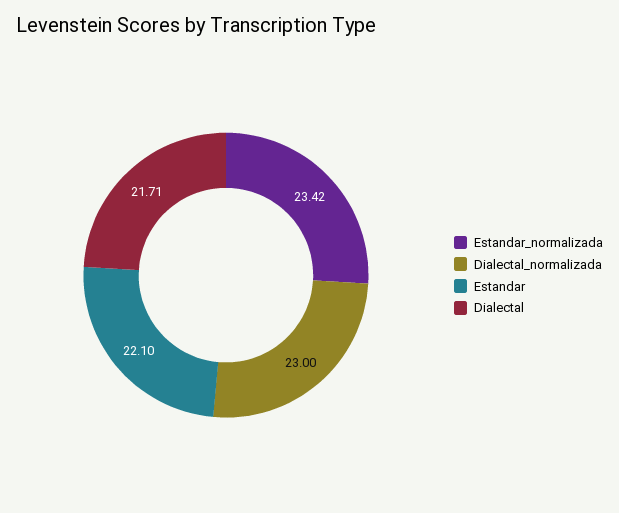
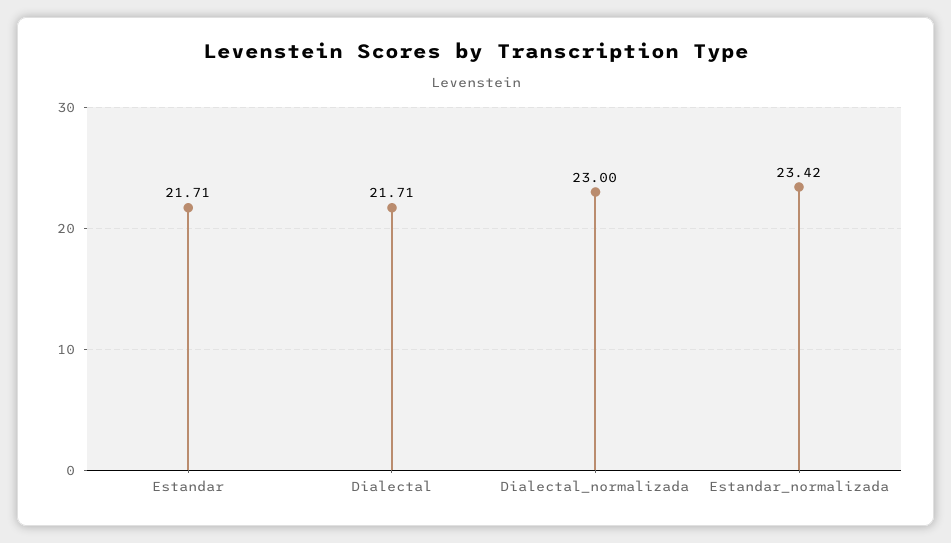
Estandar: 22.1 -> 21.71

